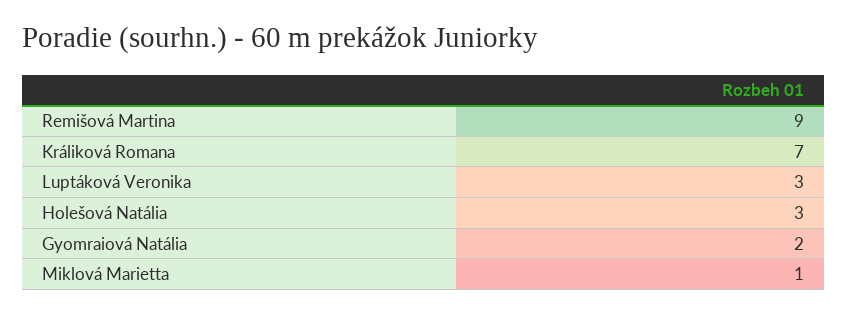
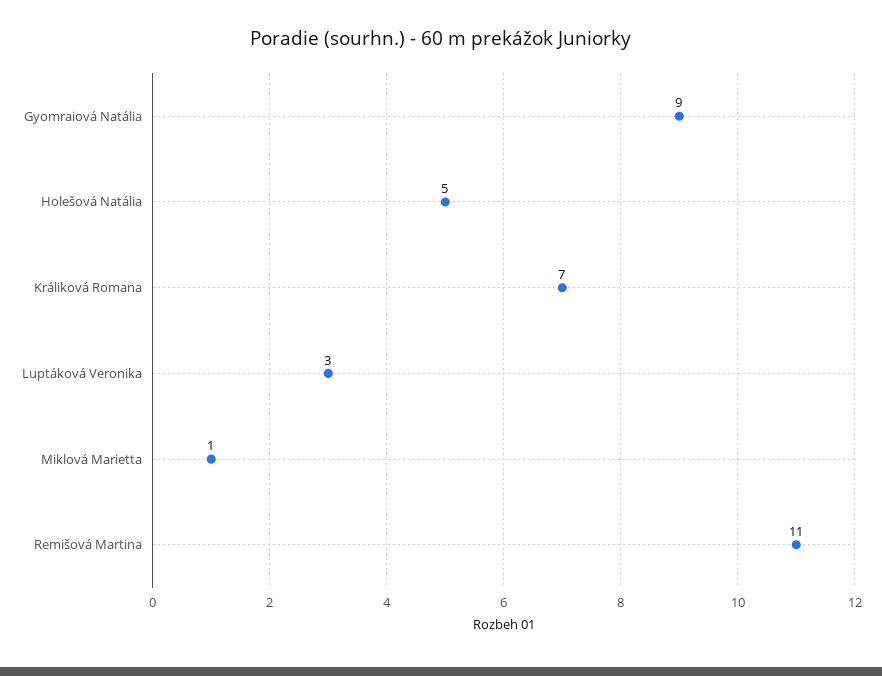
Remišová Martina: 9 -> 11
Holešová Natália: 3 -> 5
Gyomraiová Natália: 2 -> 9

